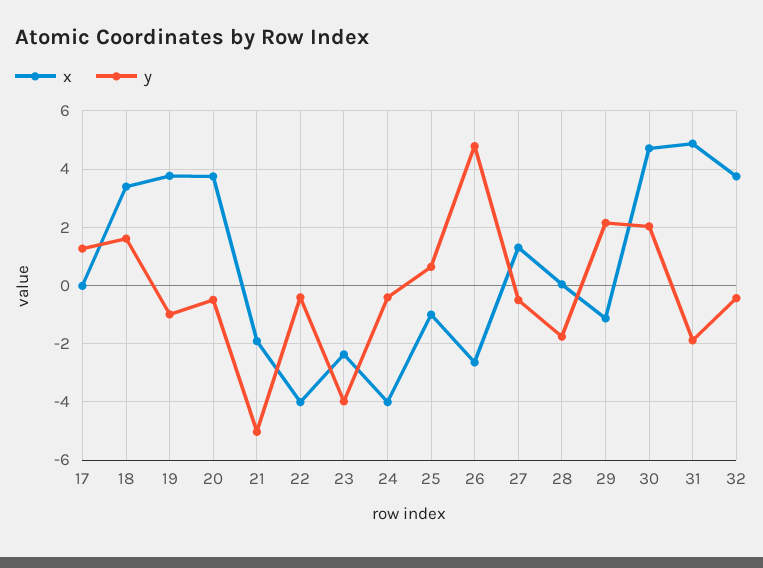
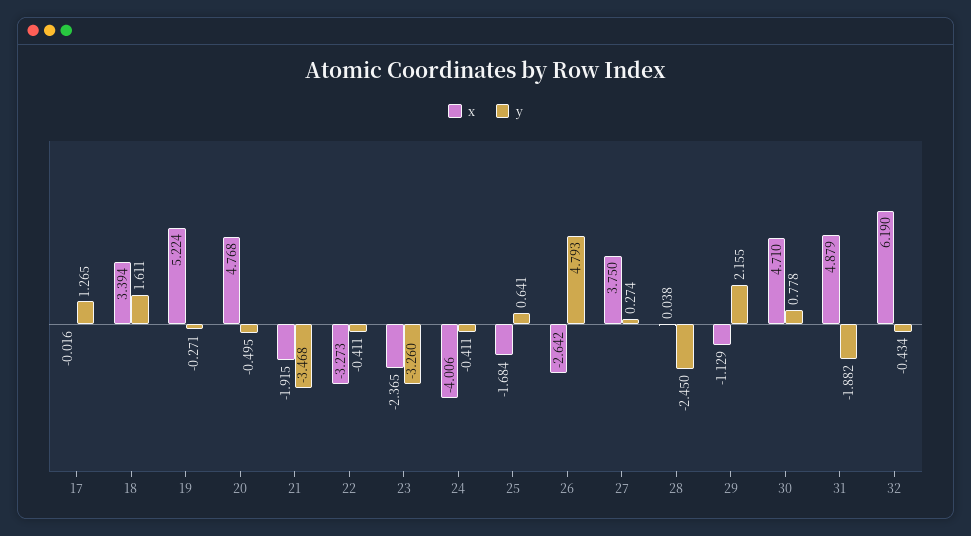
x, 19: 3.75 -> 5.224
y, 19: -1 -> -0.271
x, 20: 3.75 -> 4.768
y, 21: -5 -> -3.468
x, 22: -4 -> -3.273
y, 23: -4 -> -3.26
x, 25: -1 -> -1.684
x, 27: 1.25 -> 3.75
y, 27: -0.5 -> 0.274
y, 28: -1.75 -> -2.45
y, 30: 2 -> 0.778
x, 32: 3.75 -> 6.19

